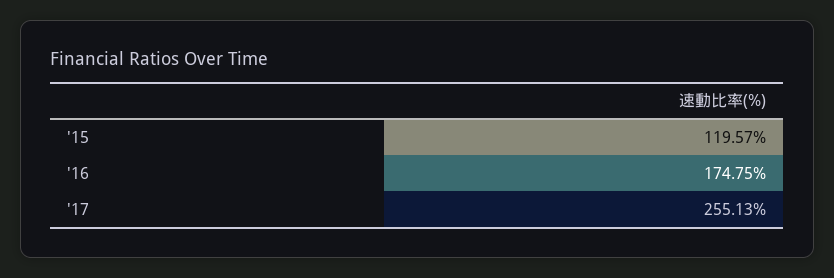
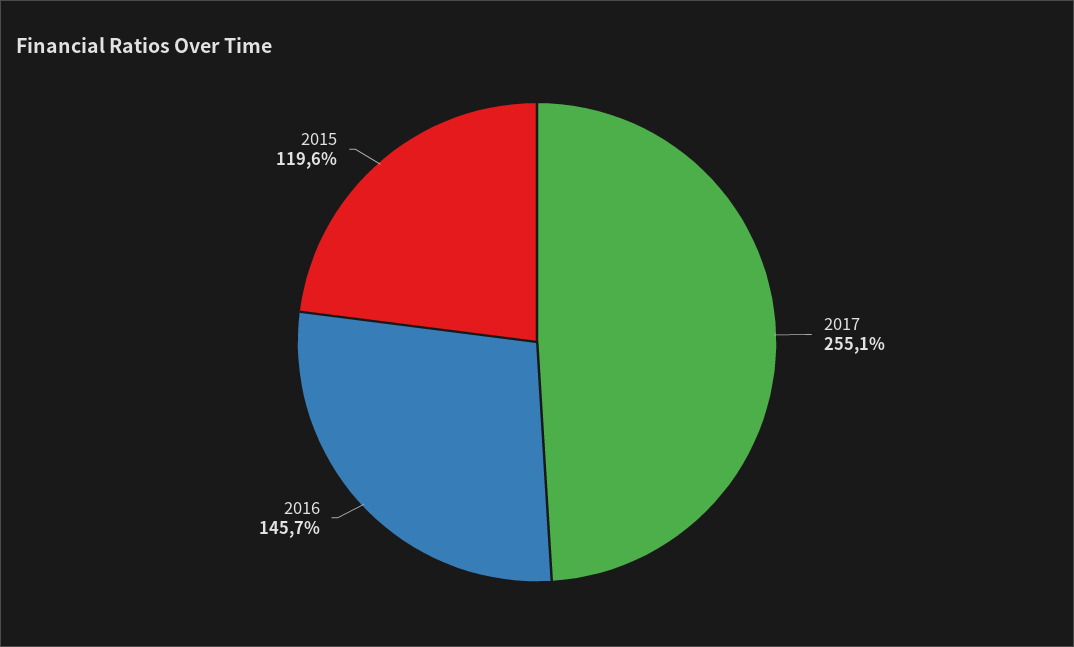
'16: 174.75 -> 145.7

